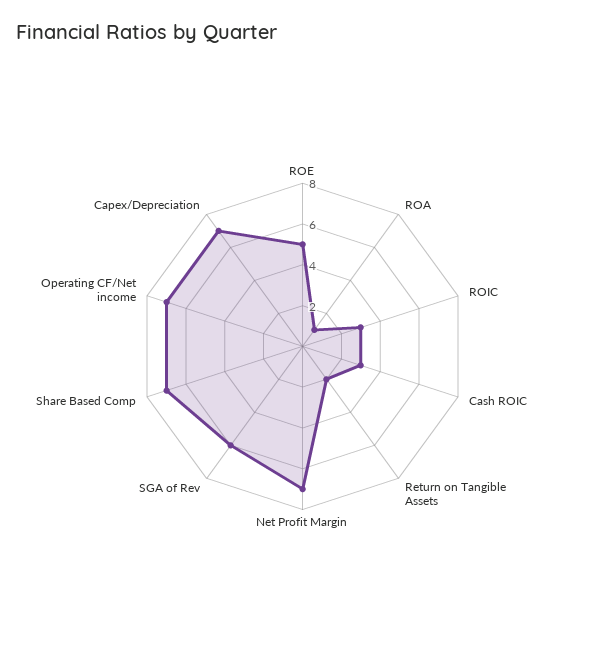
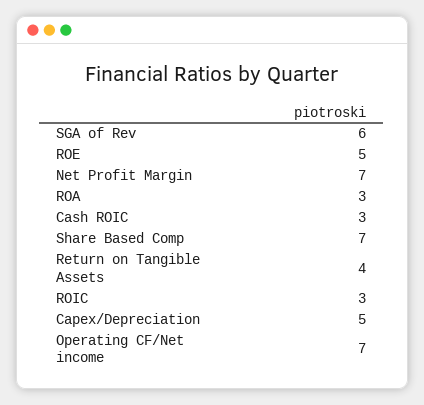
ROA: 1 -> 3
Return on Tangible Assets: 2 -> 4
Capex/Depreciation: 7 -> 5

